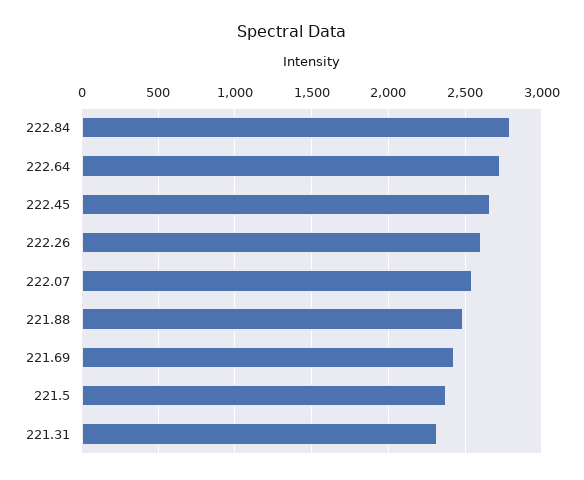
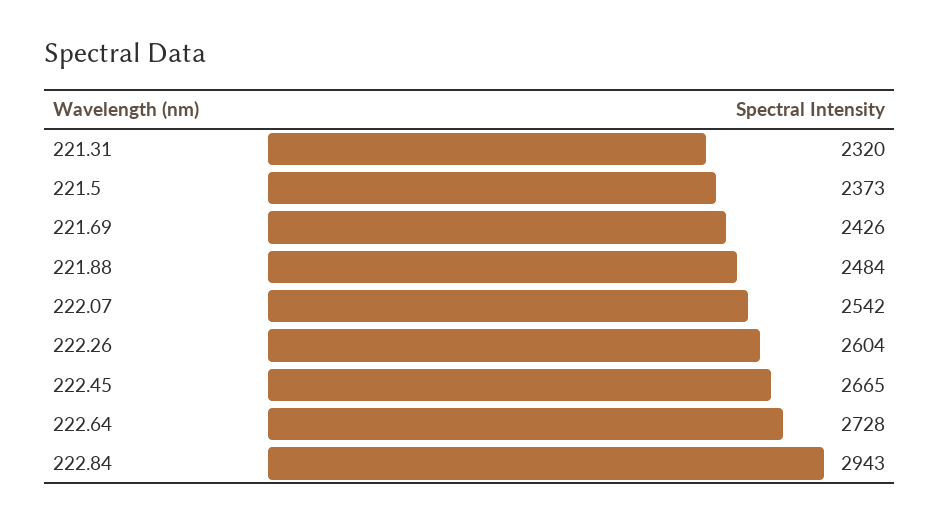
222.84: 2800 -> 2943

